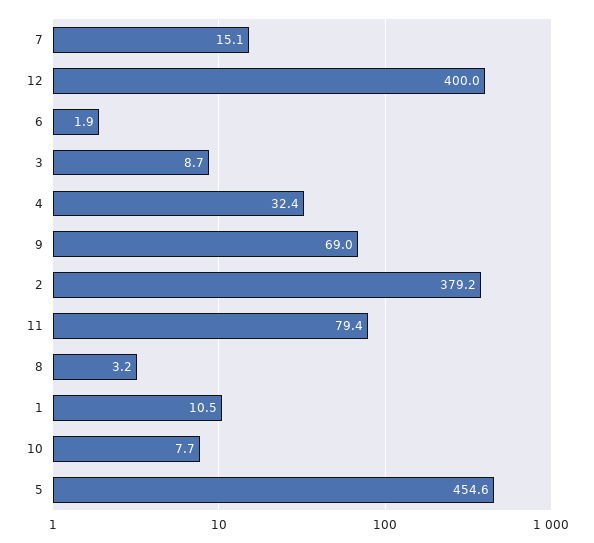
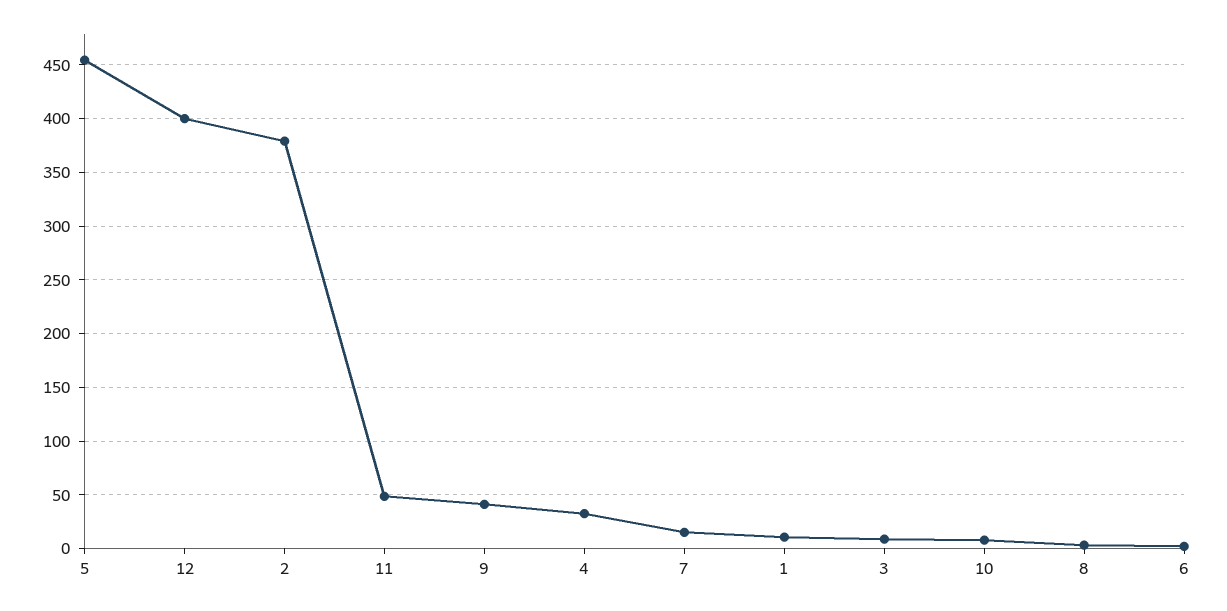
9: 69 -> 40
11: 79.4 -> 50

